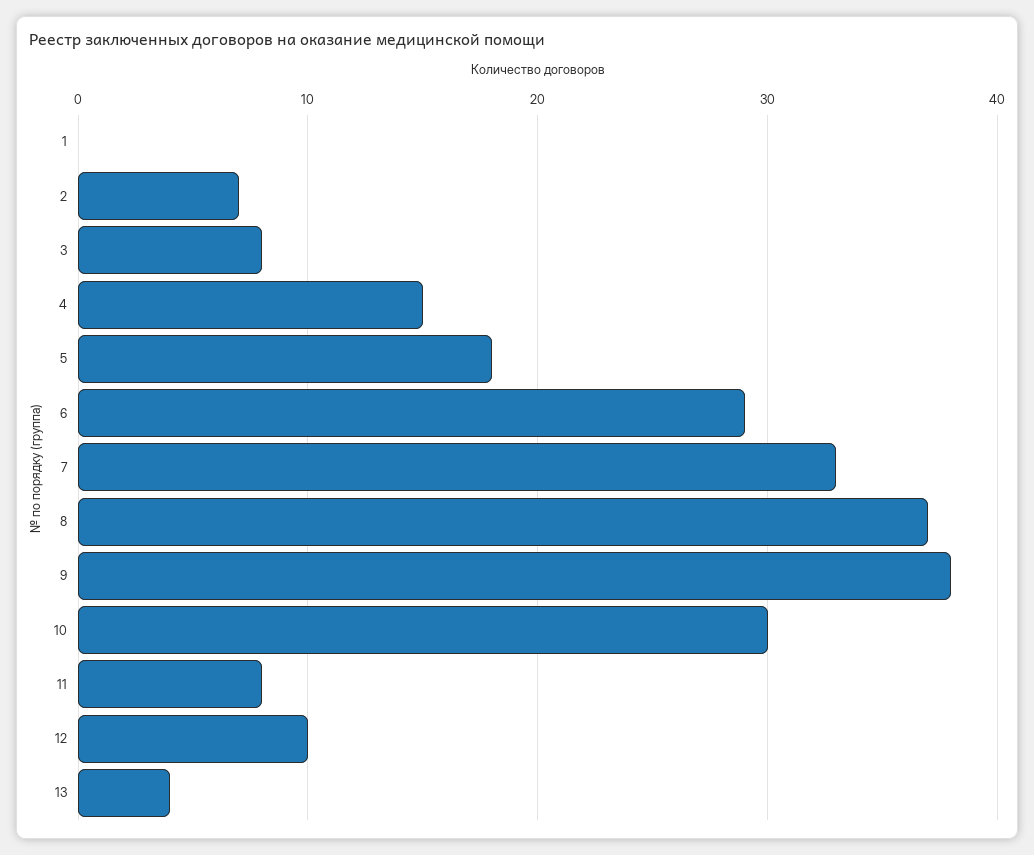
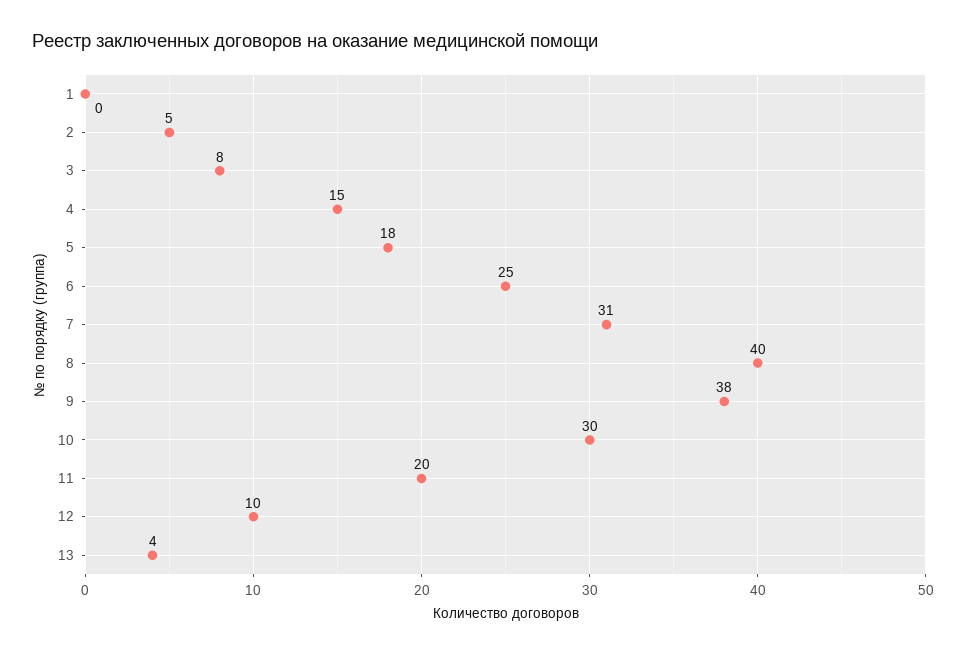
2: 7 -> 5
6: 29 -> 25
7: 33 -> 31
8: 37 -> 40
11: 8 -> 20

